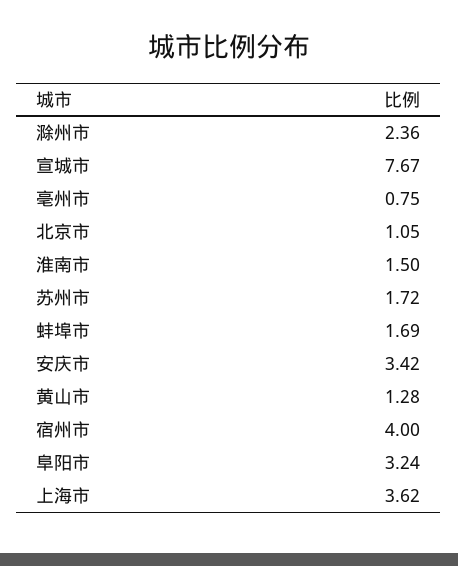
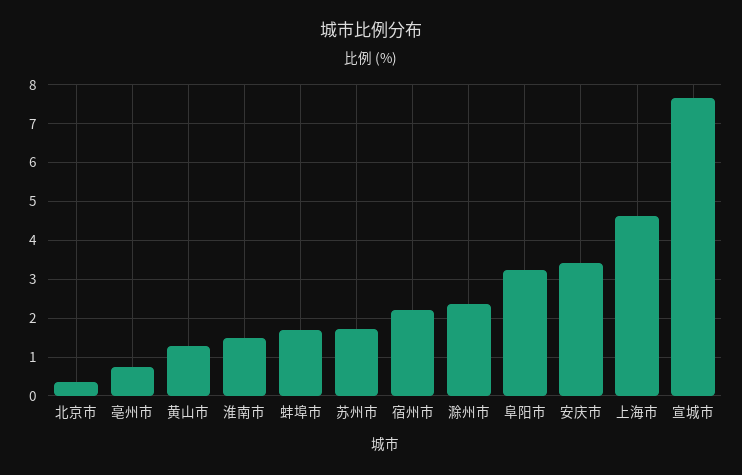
北京市: 1.05 -> 0.4
宿州市: 4 -> 2.2
上海市: 3.62 -> 4.6

